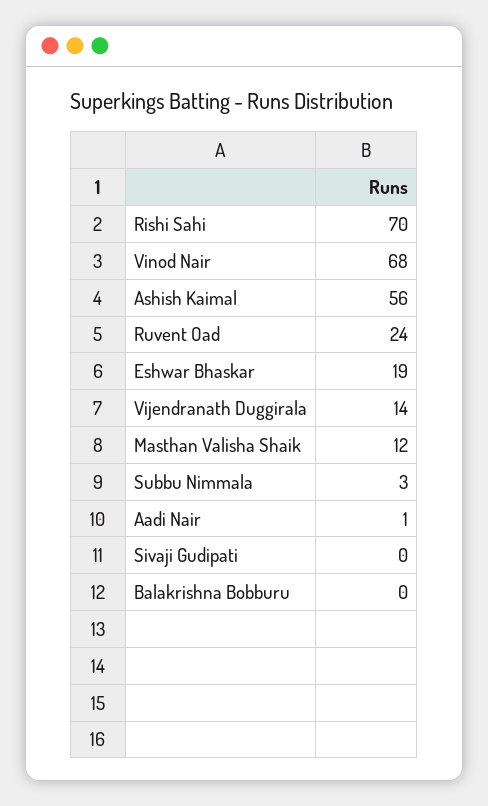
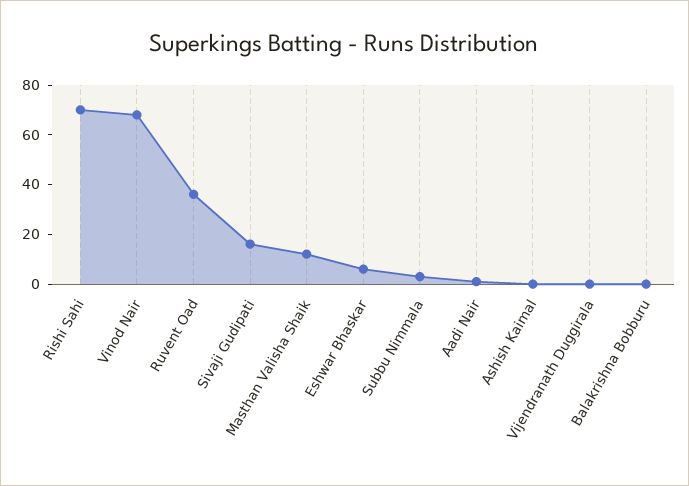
Ashish Kaimal: 56 -> 0
Ruvent Oad: 24 -> 35
Eshwar Bhaskar: 19 -> 5
Vijendranath Duggirala: 14 -> 0
Sivaji Gudipati: 0 -> 15

